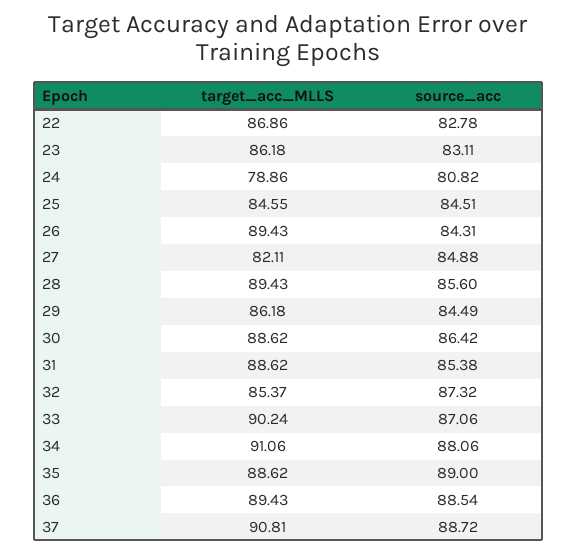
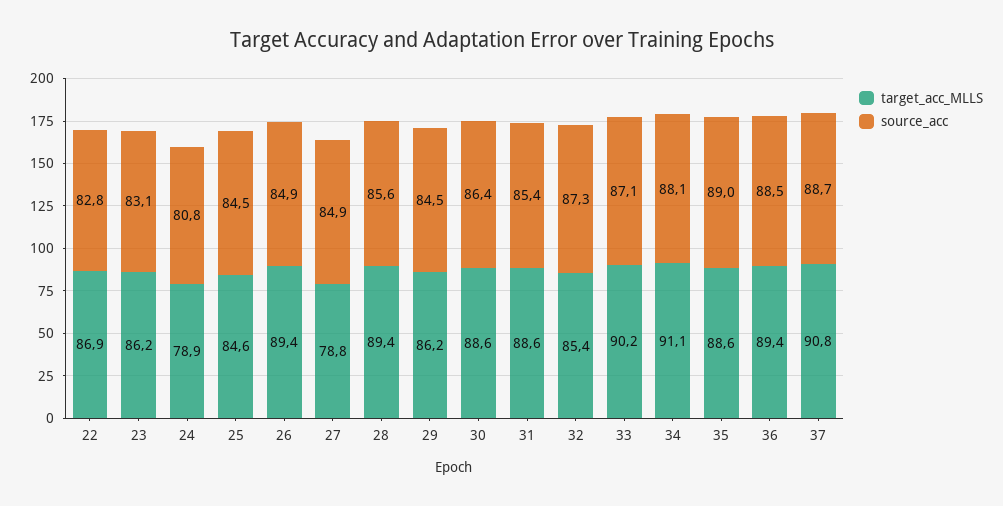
source_acc, 26: 84.31 -> 84.9
target_acc_MLLS, 27: 82.11 -> 78.8

